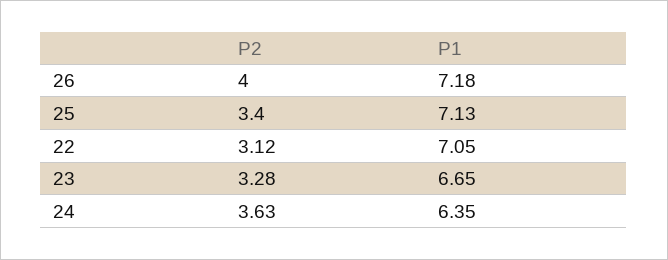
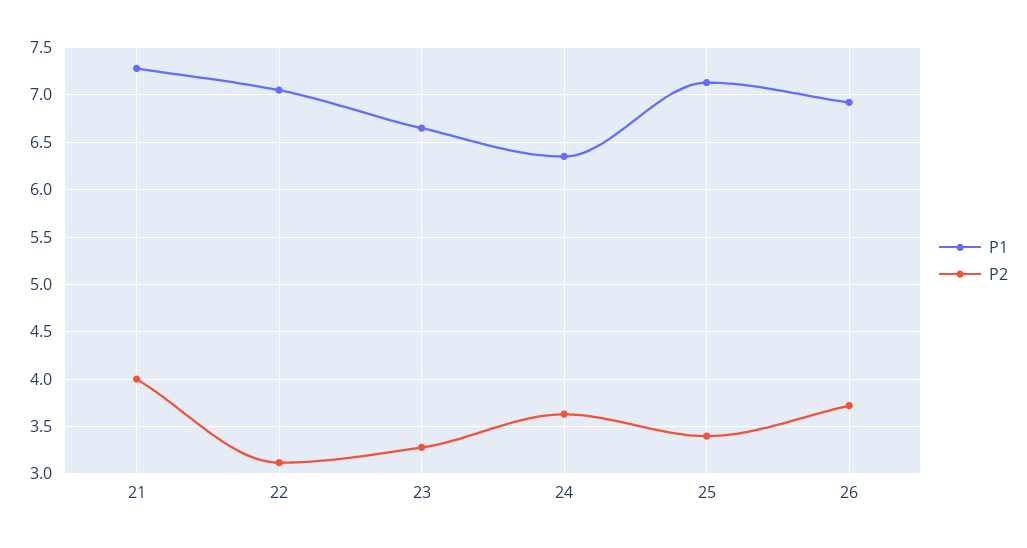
P2, 26: 4 -> 3.7
P1, 26: 7.18 -> 6.9
P1, 21: none -> 7.3
P2, 21: none -> 4

